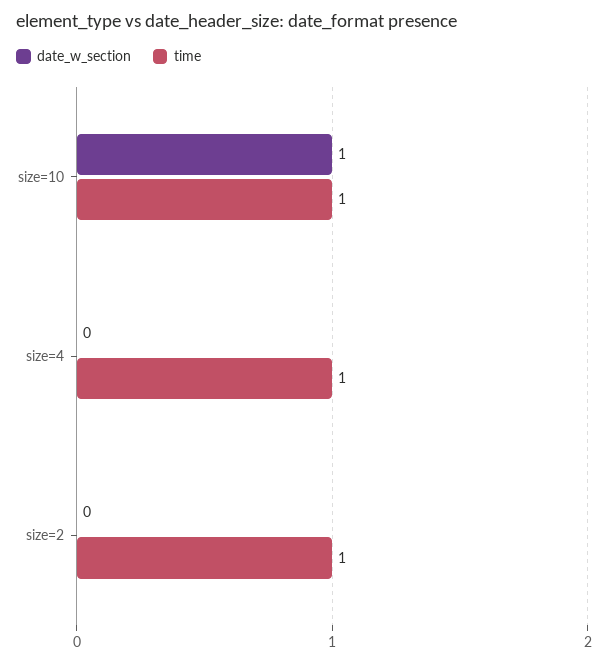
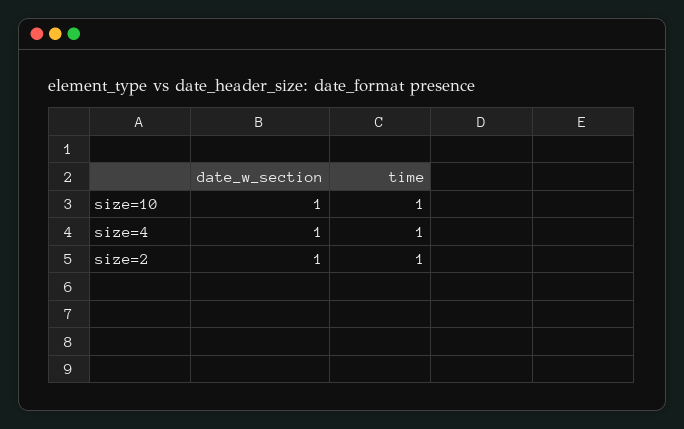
date_w_section, size=4: 0 -> 1
date_w_section, size=2: 0 -> 1

